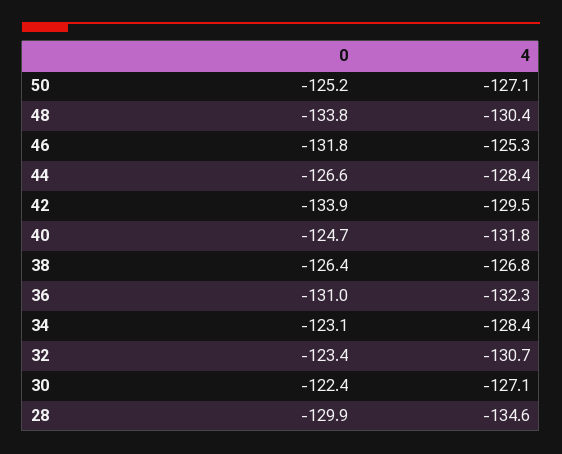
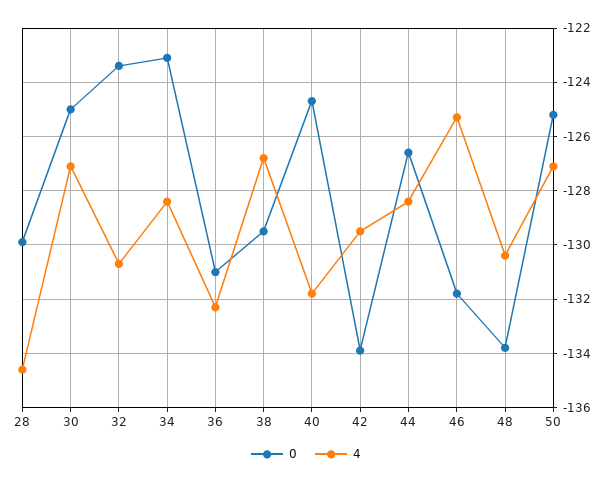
0, 38: -126.4 -> -129.5
0, 30: -122.4 -> -125

